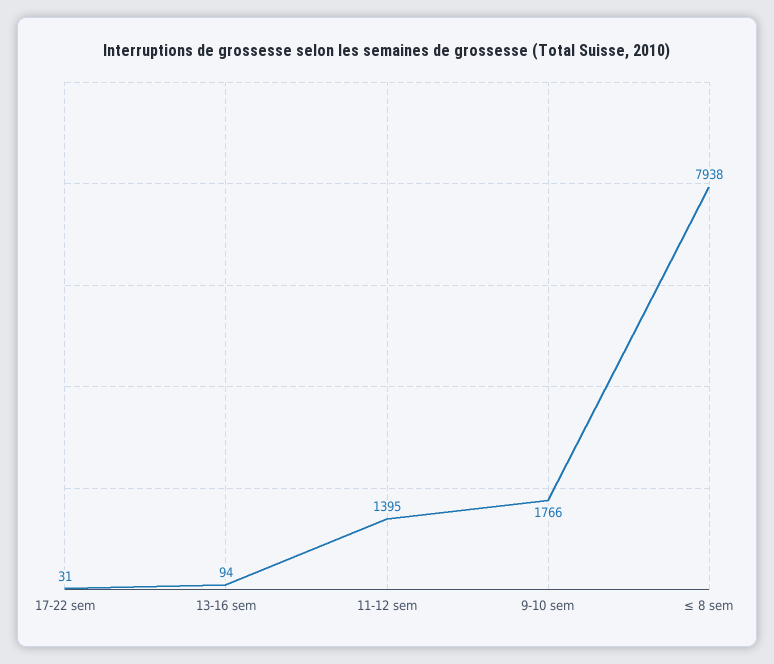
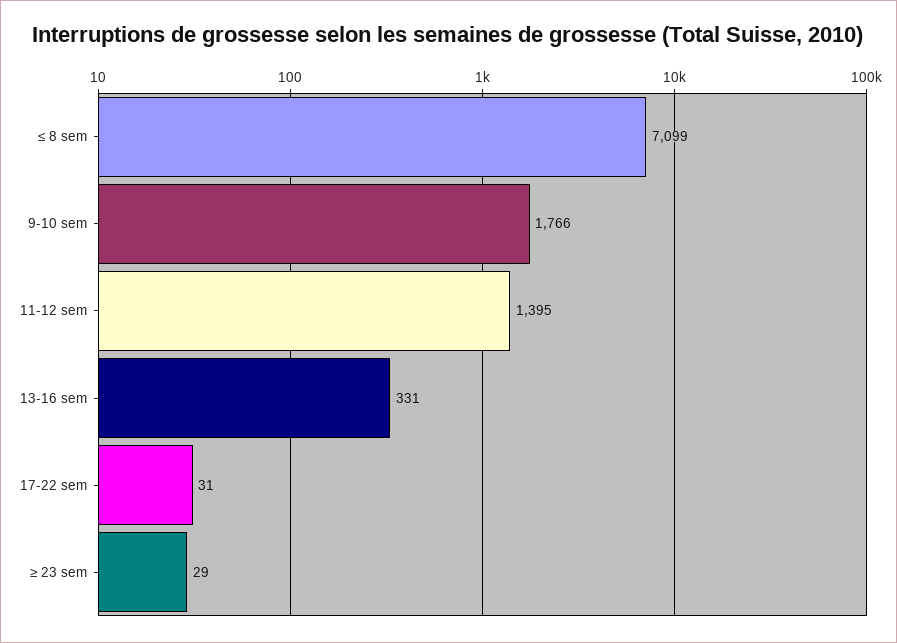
13-16 sem: 94 -> 331
≤ 8 sem: 7938 -> 7099
≥ 23 sem: none -> 29

